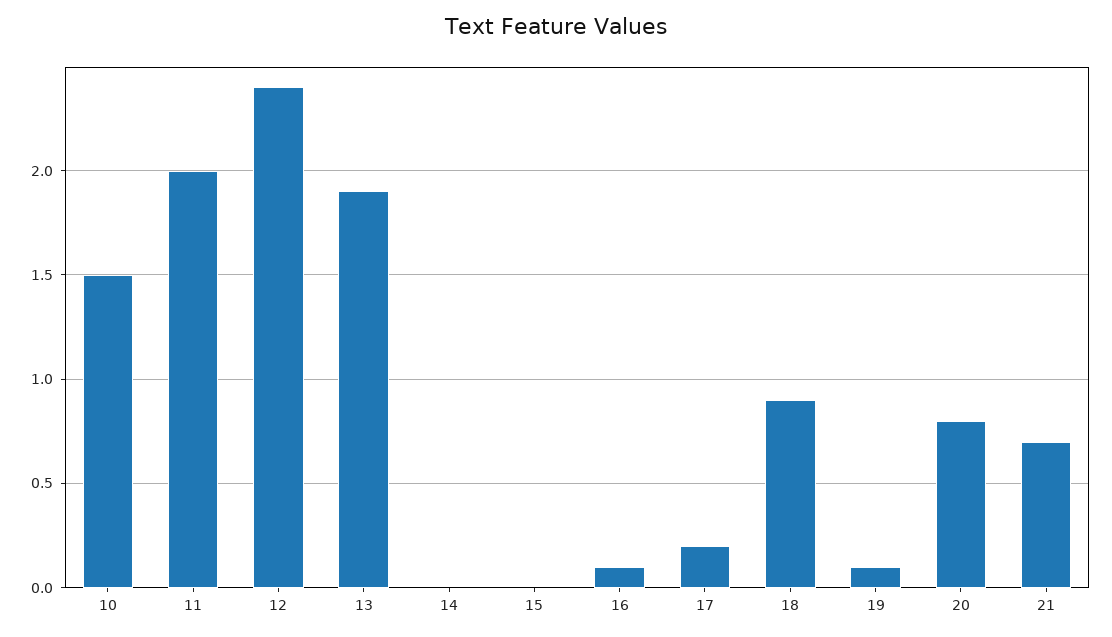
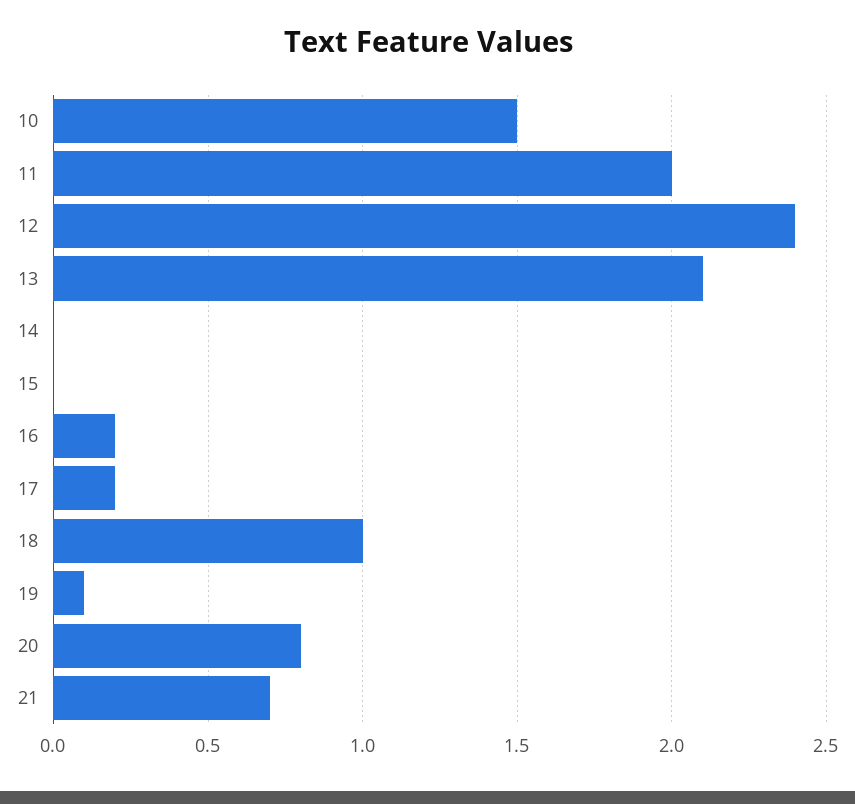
13: 1.9 -> 2.1
16: 0.1 -> 0.2
18: 0.9 -> 1

